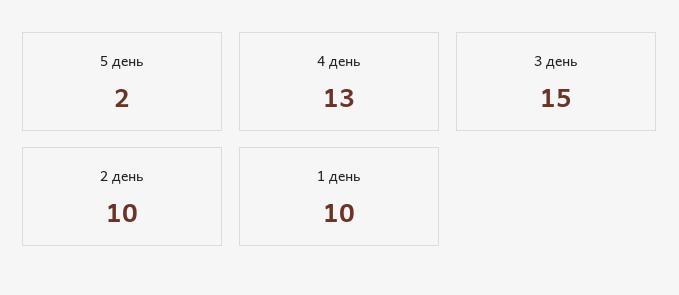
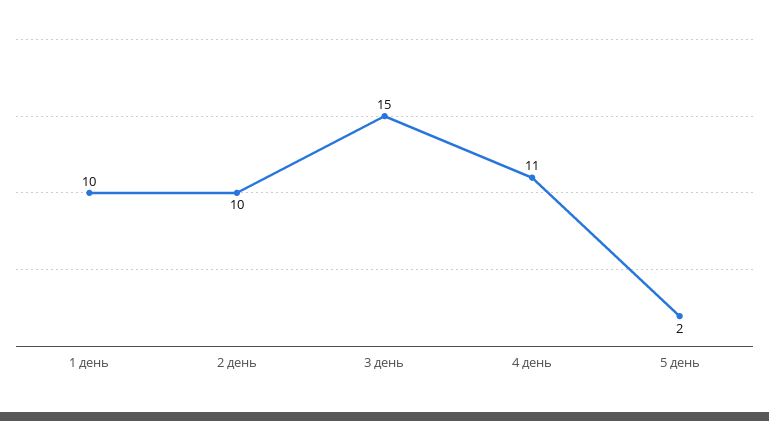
4 день: 13 -> 11

